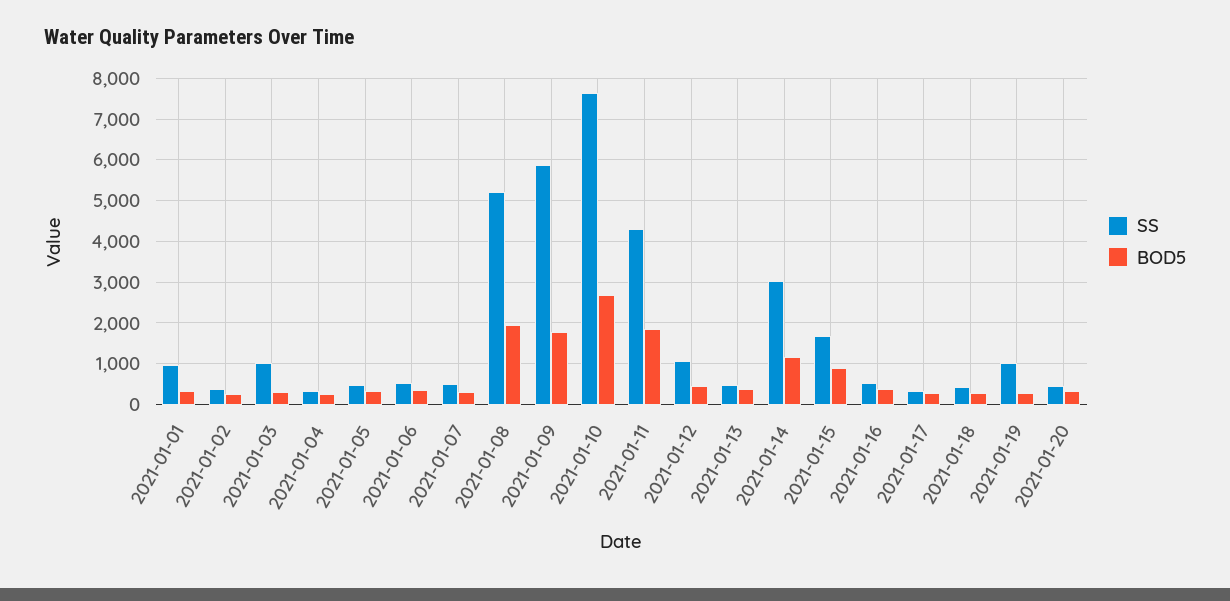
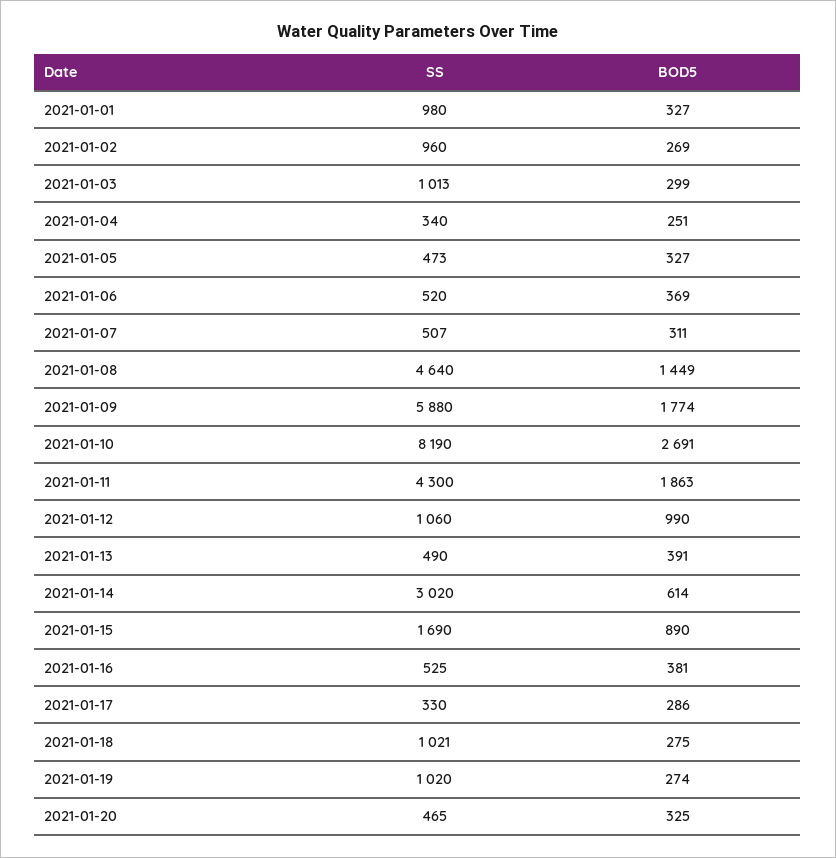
SS, 2021-01-02: 400 -> 960
SS, 2021-01-08: 5200 -> 4640
BOD5, 2021-01-08: 2000 -> 1449
SS, 2021-01-10: 7600 -> 8190
BOD5, 2021-01-12: 400 -> 990
BOD5, 2021-01-14: 1200 -> 614
SS, 2021-01-18: 400 -> 1021

